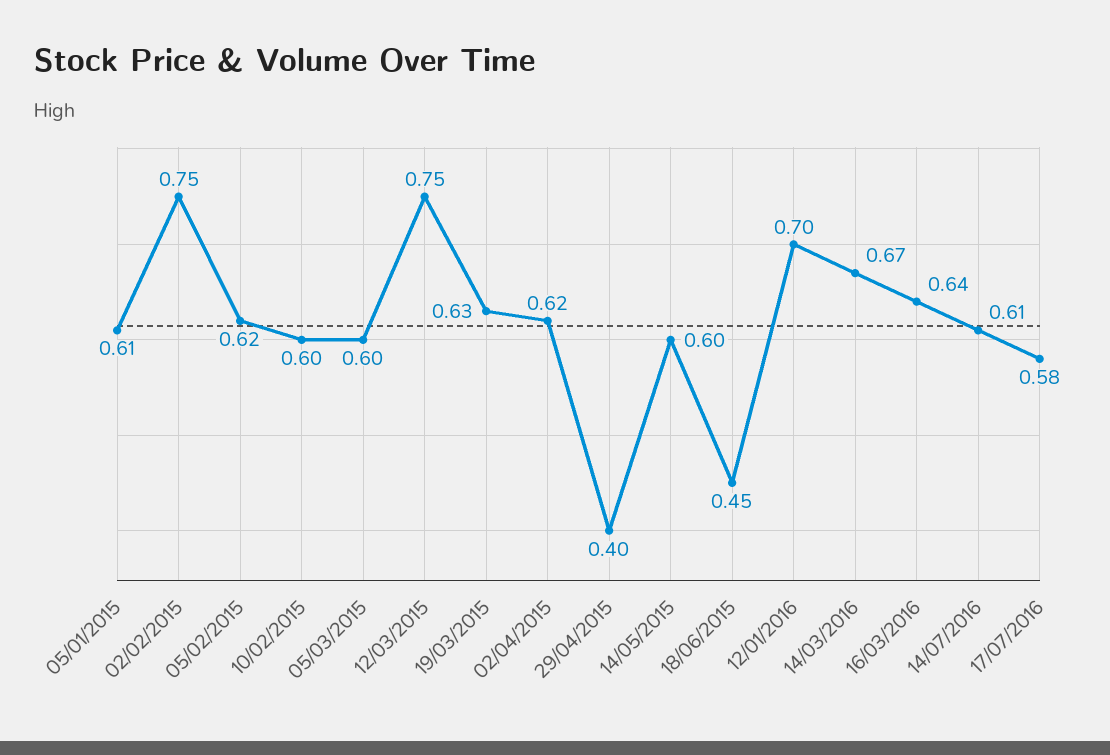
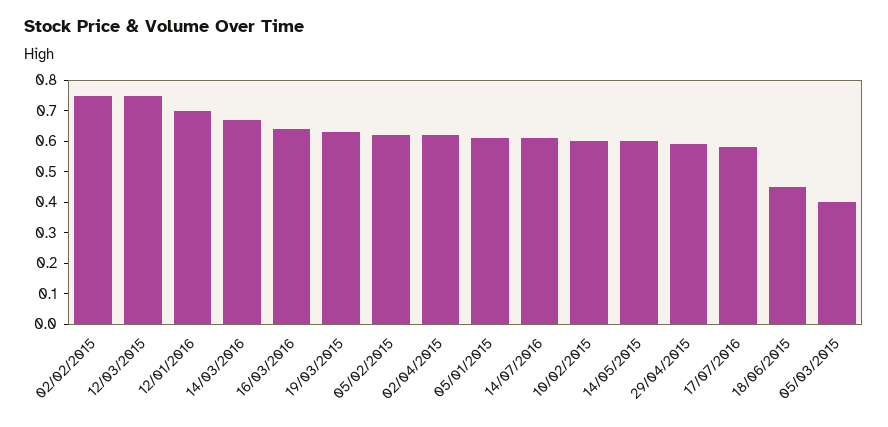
05/03/2015: 0.6 -> 0.4
29/04/2015: 0.4 -> 0.6

